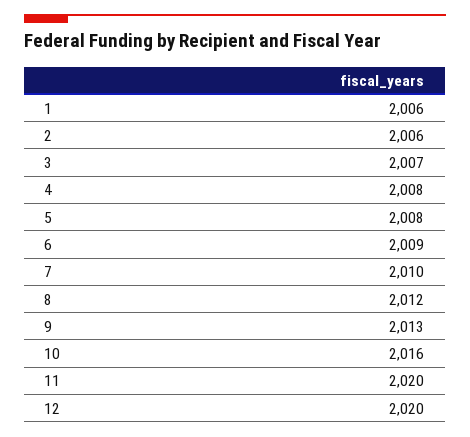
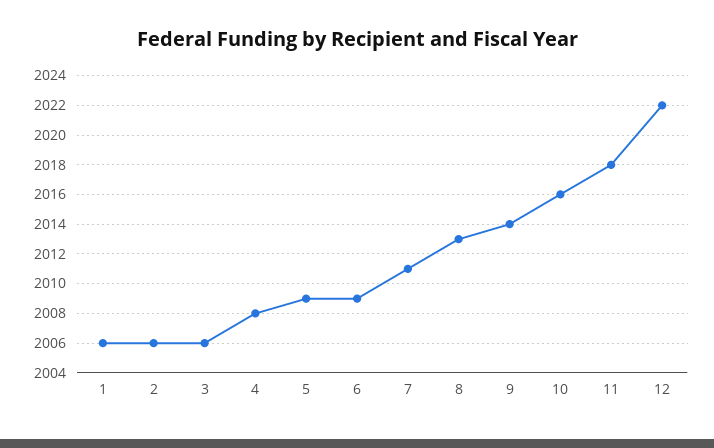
3: 2007 -> 2006
5: 2008 -> 2009
7: 2010 -> 2011
8: 2012 -> 2013
9: 2013 -> 2014
11: 2020 -> 2018
12: 2020 -> 2022

